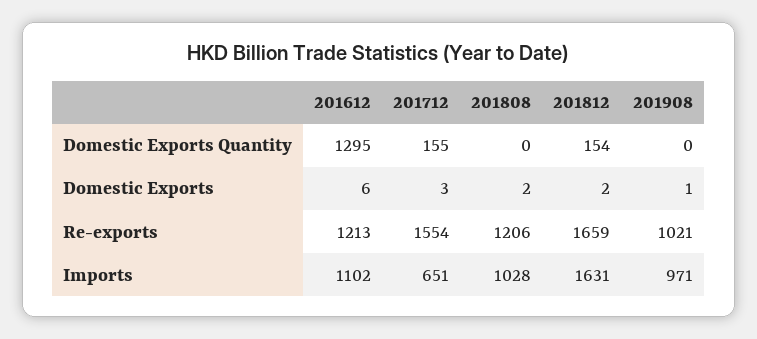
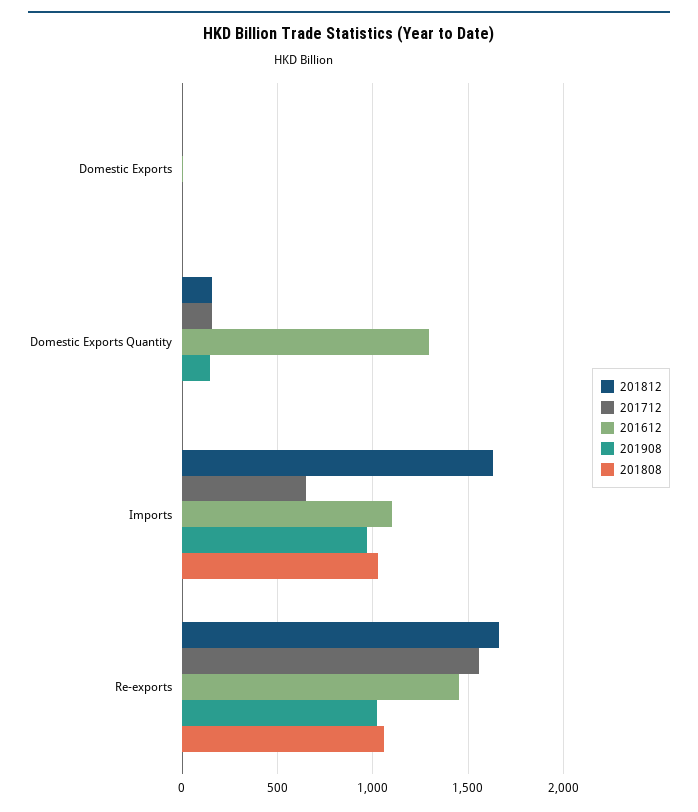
201908, Domestic Exports Quantity: 0 -> 150
201612, Re-exports: 1213 -> 1450
201808, Re-exports: 1206 -> 1050

